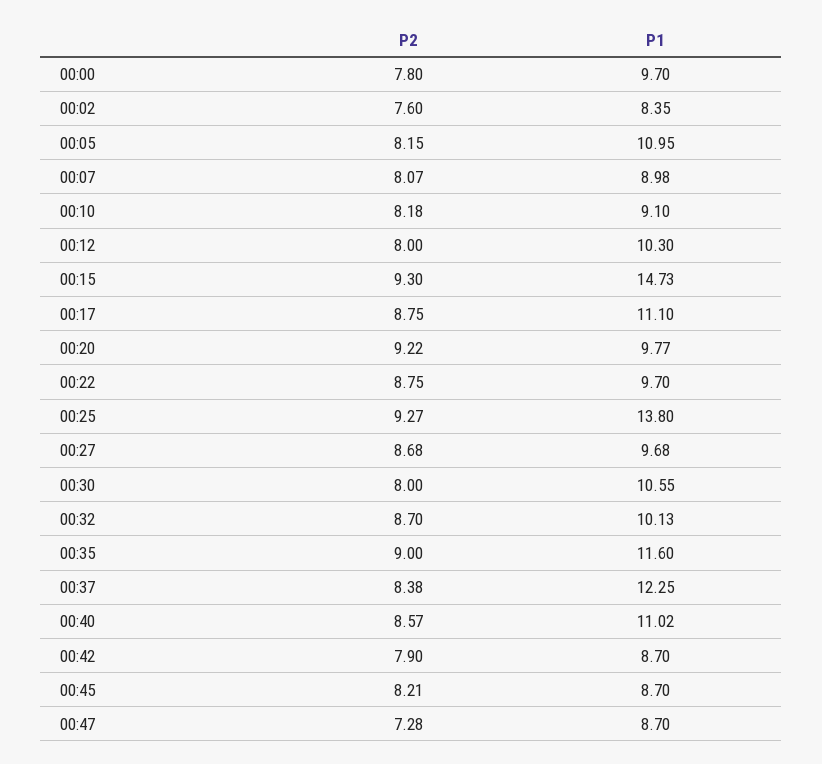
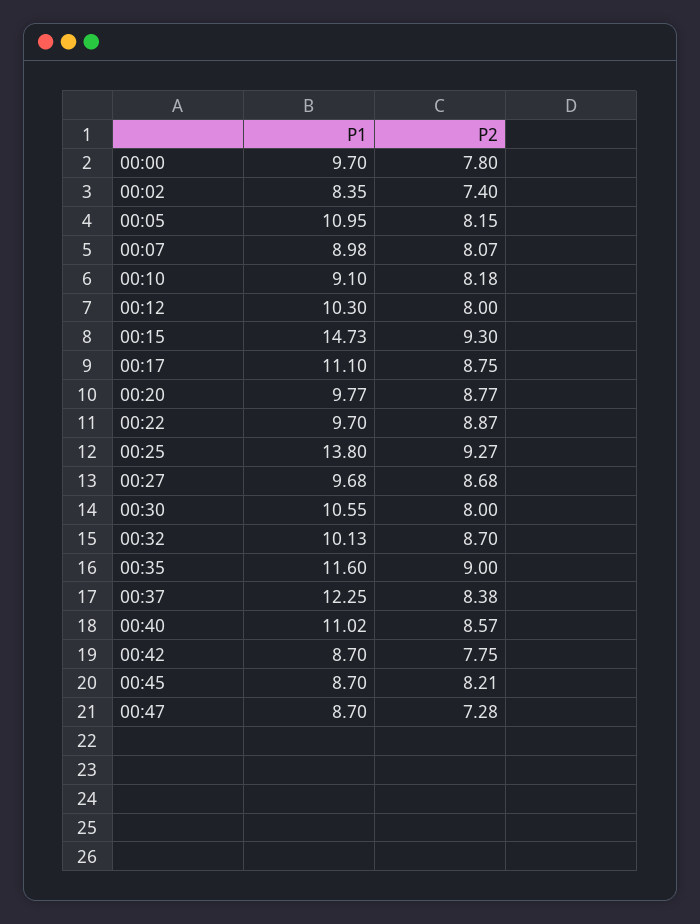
P2, 00:02: 7.6 -> 7.4
P2, 00:20: 9.22 -> 8.77
P2, 00:22: 8.75 -> 8.87
P2, 00:42: 7.9 -> 7.75

